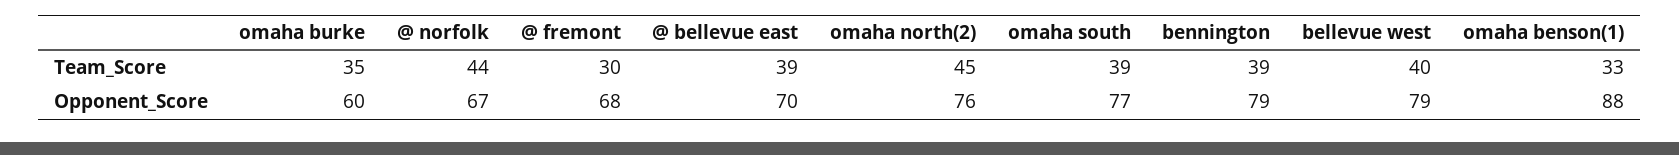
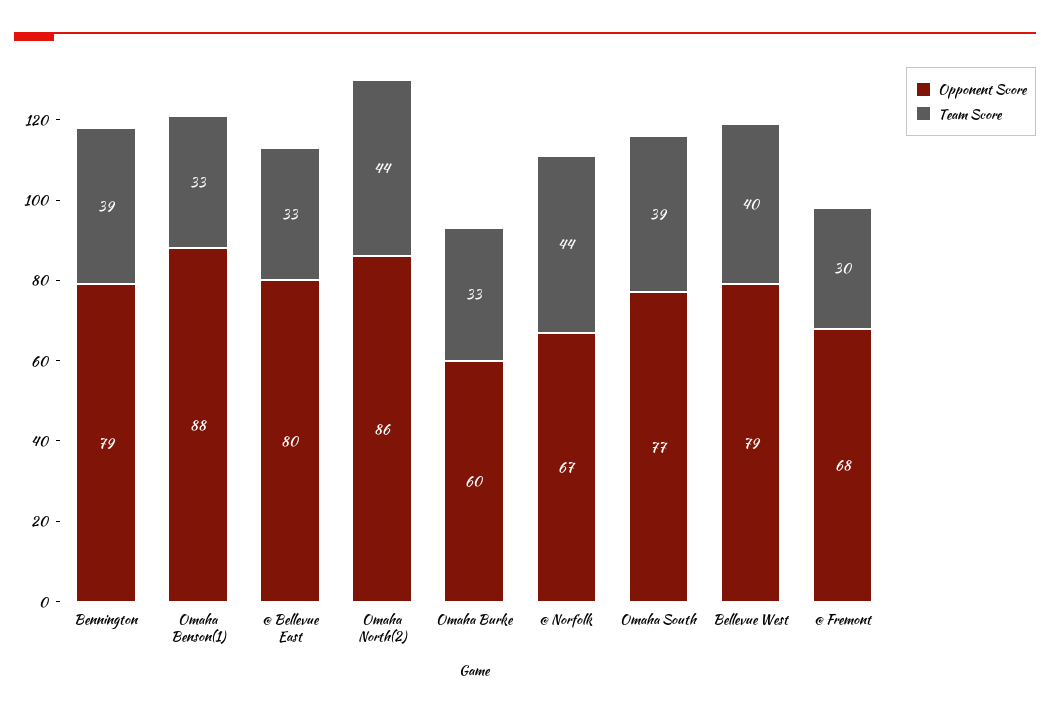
Team_Score, omaha burke: 35 -> 33
Team_Score, @ bellevue east: 39 -> 33
Team_Score, omaha north(2): 45 -> 44
Opponent_Score, @ bellevue east: 70 -> 80
Opponent_Score, omaha north(2): 76 -> 86

